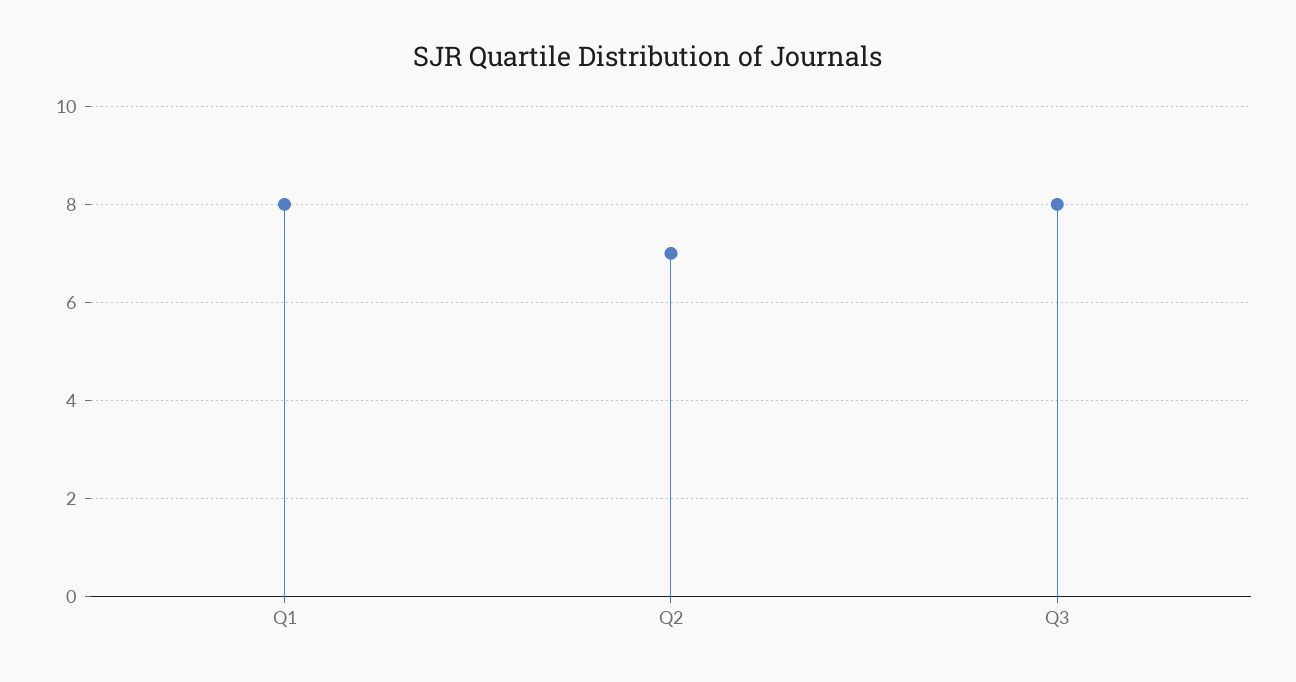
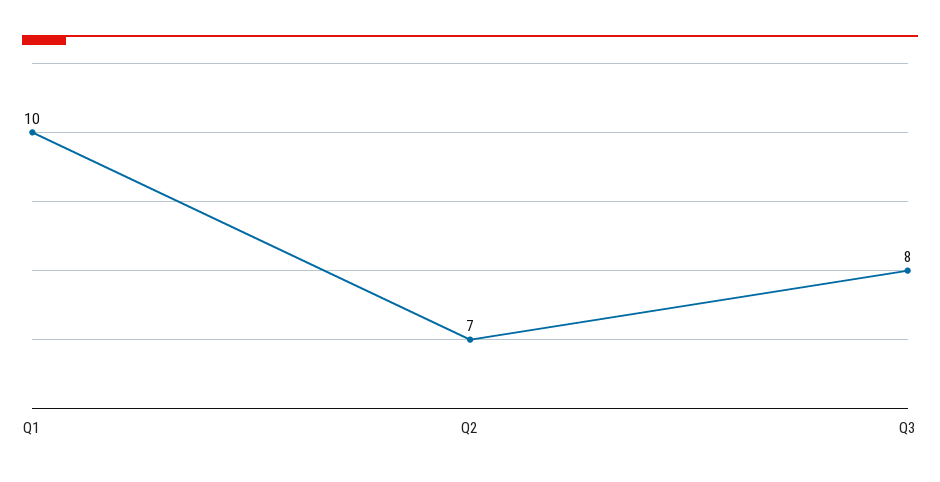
Q1: 8 -> 10

